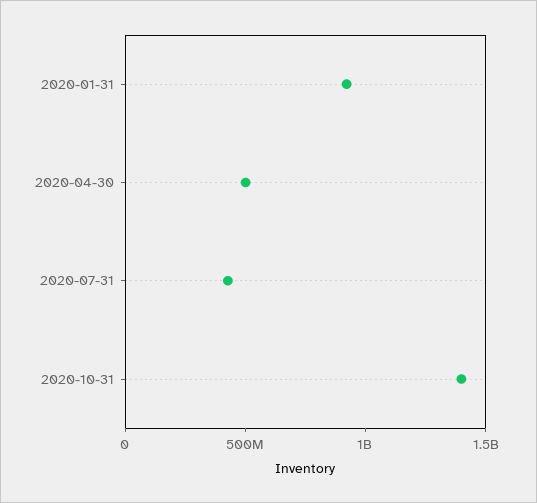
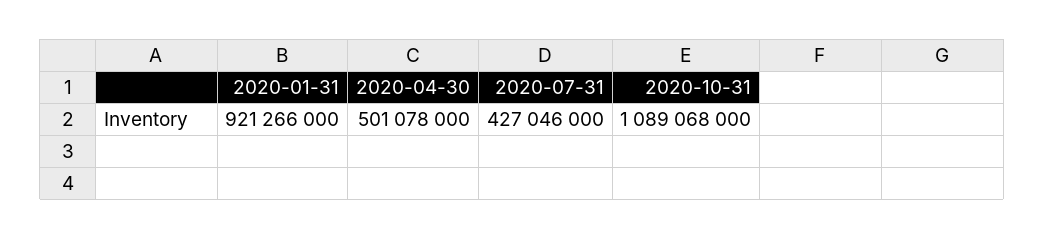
2020-10-31: 1400000000 -> 1089068000

